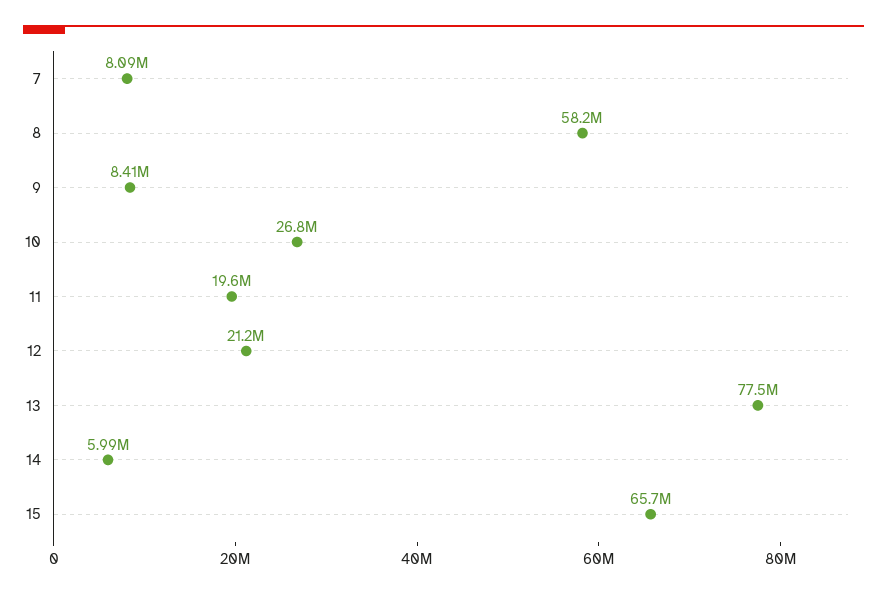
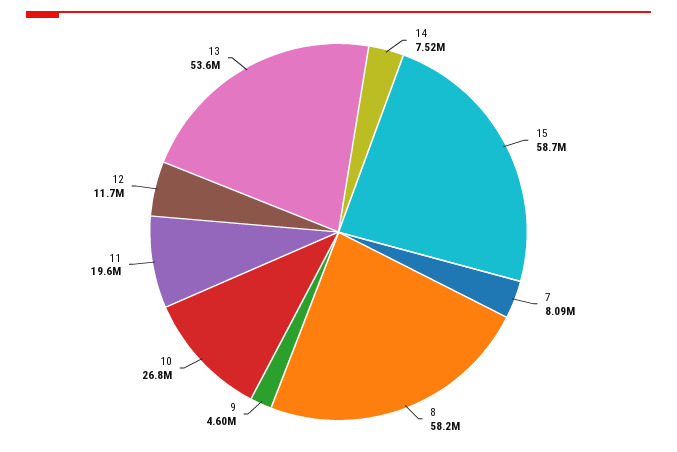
9: 8410000 -> 4600000
12: 21200000 -> 11700000
13: 77500000 -> 53600000
14: 5990000 -> 7520000
15: 65700000 -> 58700000

